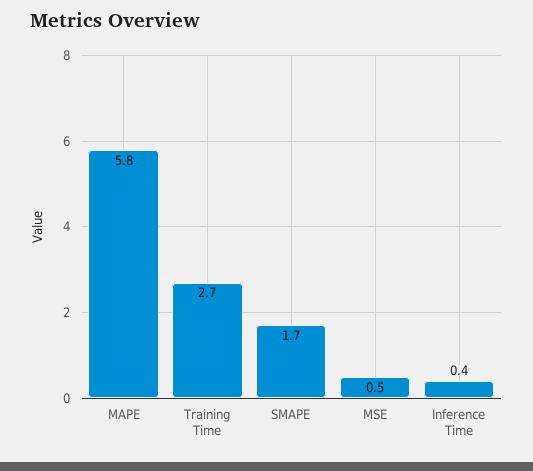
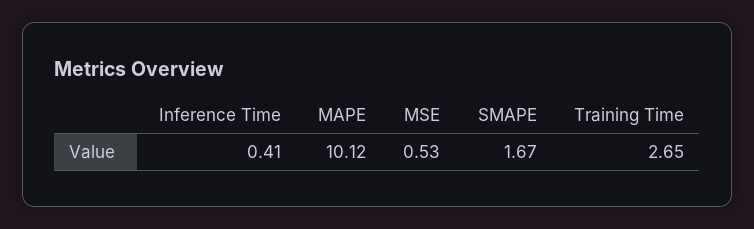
MAPE: 5.8 -> 10.12

